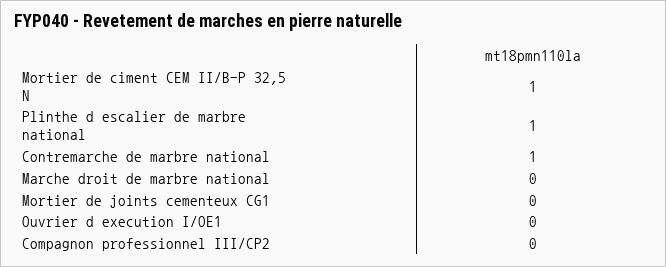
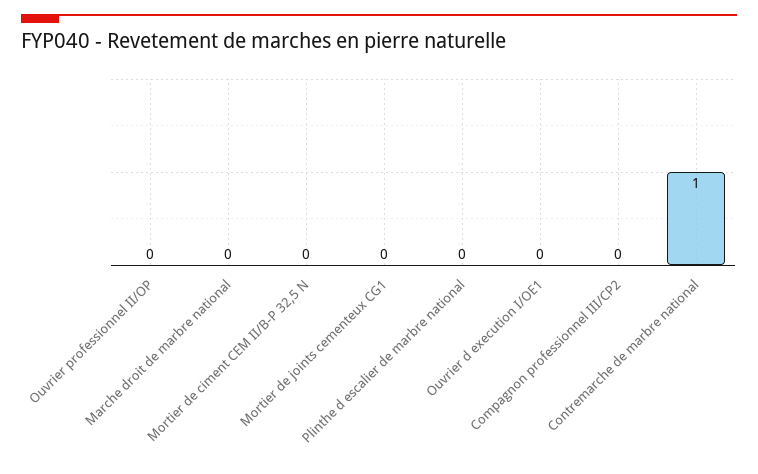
Mortier de ciment CEM II/B-P 32,5 N: 1 -> 0
Plinthe d escalier de marbre national: 1 -> 0
Ouvrier professionnel II/OP: none -> 0

